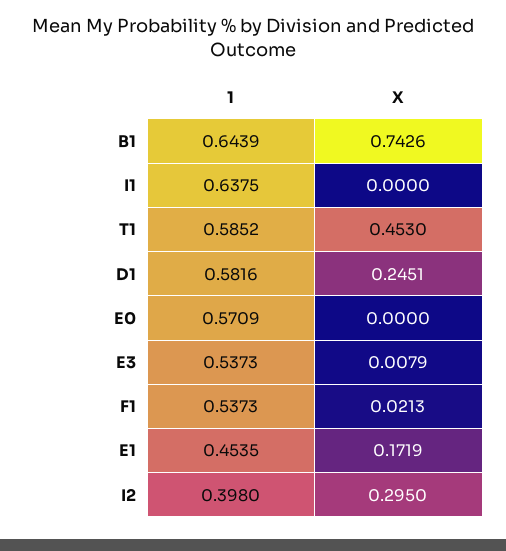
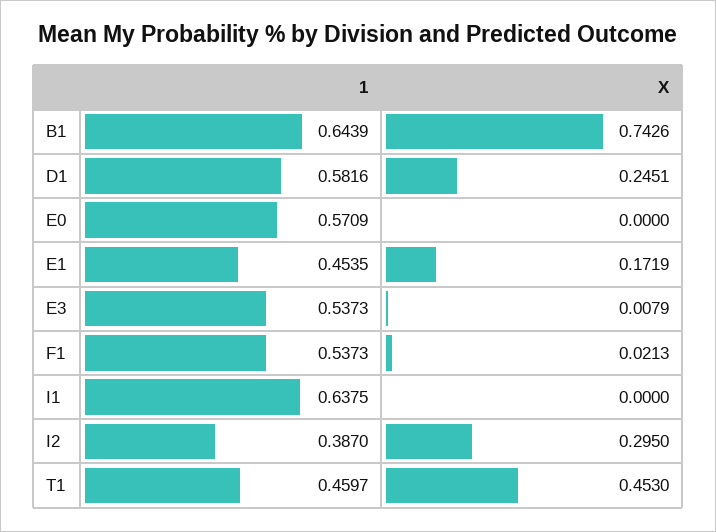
1, T1: 0.5852 -> 0.4597
1, I2: 0.398 -> 0.387

